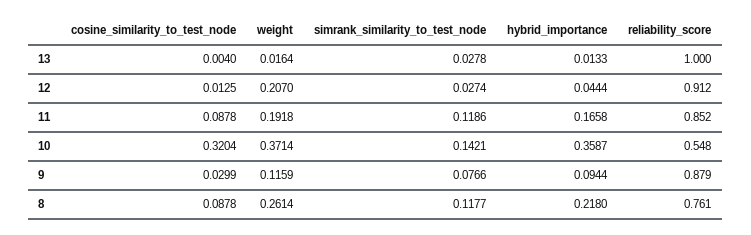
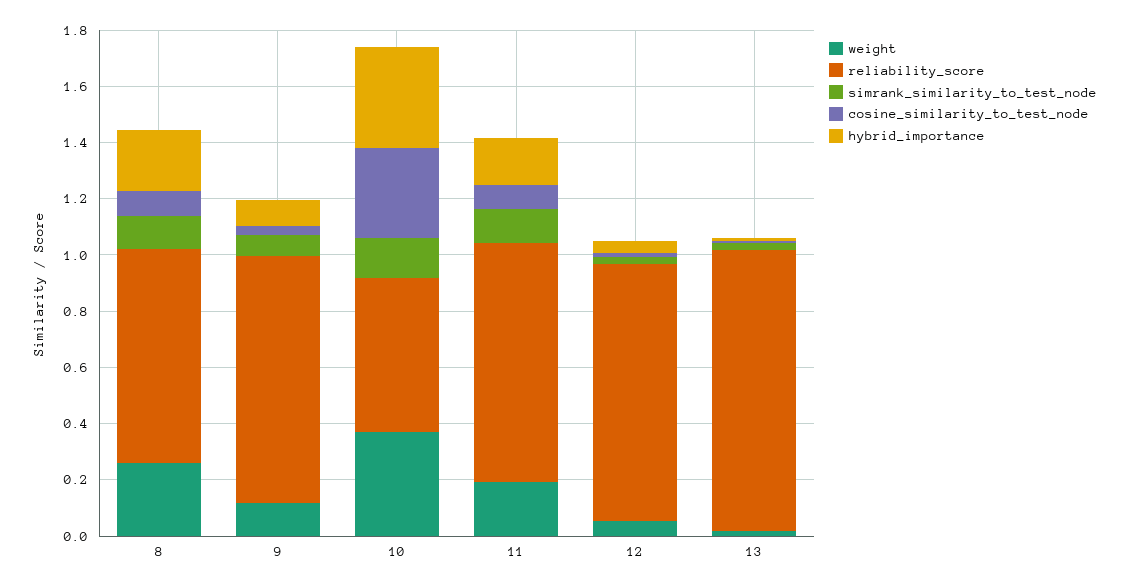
weight, 12: 0.207 -> 0.05

